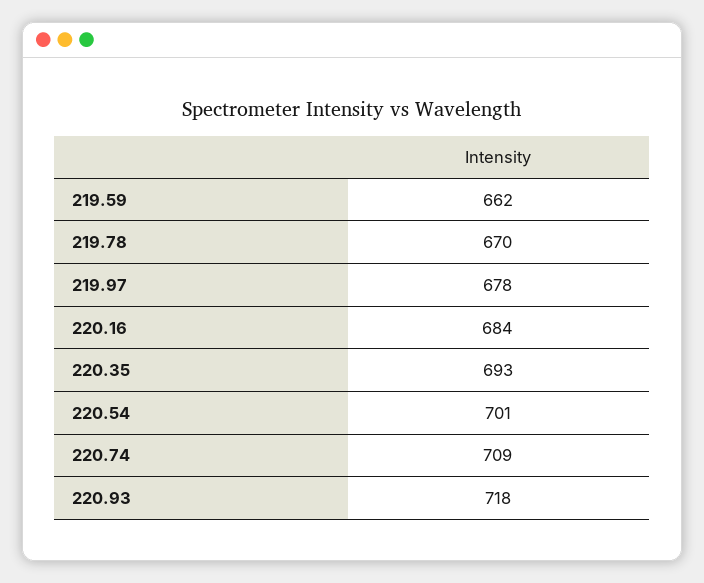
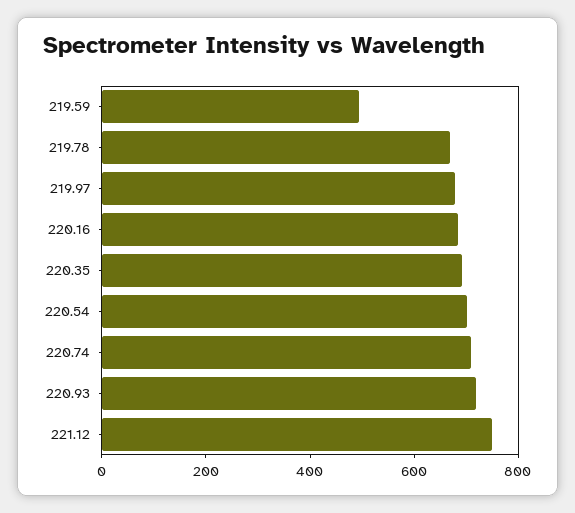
219.59: 662 -> 500
221.12: none -> 750

